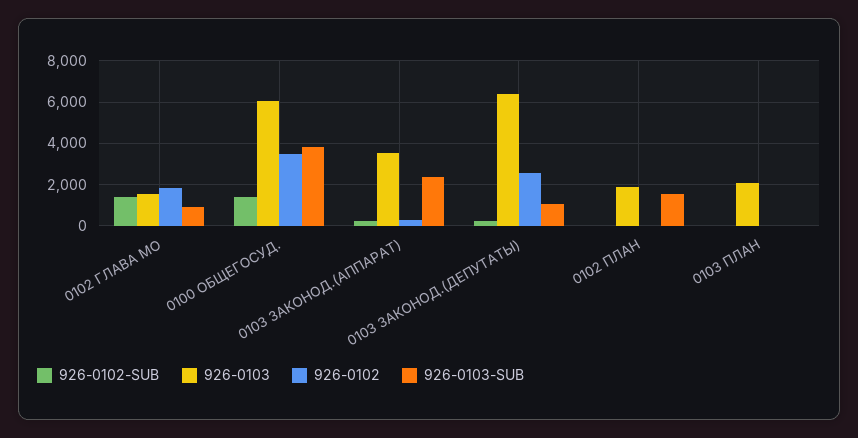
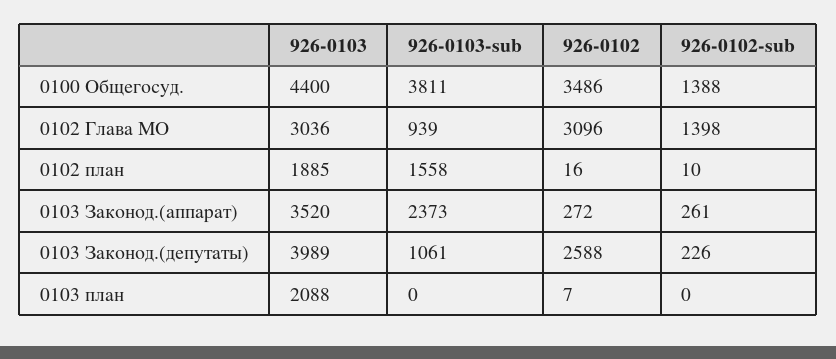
926-0103, 0102 ГЛАВА МО: 1500 -> 3036
926-0102, 0102 ГЛАВА МО: 2000 -> 3096
926-0103, 0100 ОБЩЕГОСУД.: 6000 -> 4400
926-0103, 0103 ЗАКОНОД.(ДЕПУТАТЫ): 6500 -> 3989

